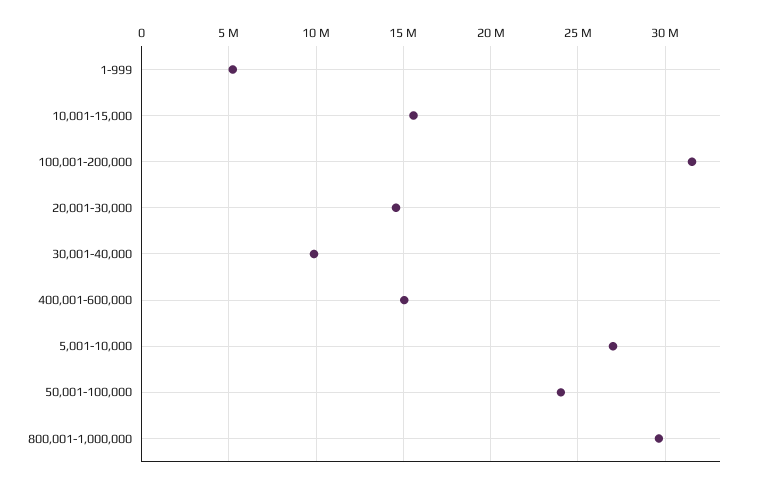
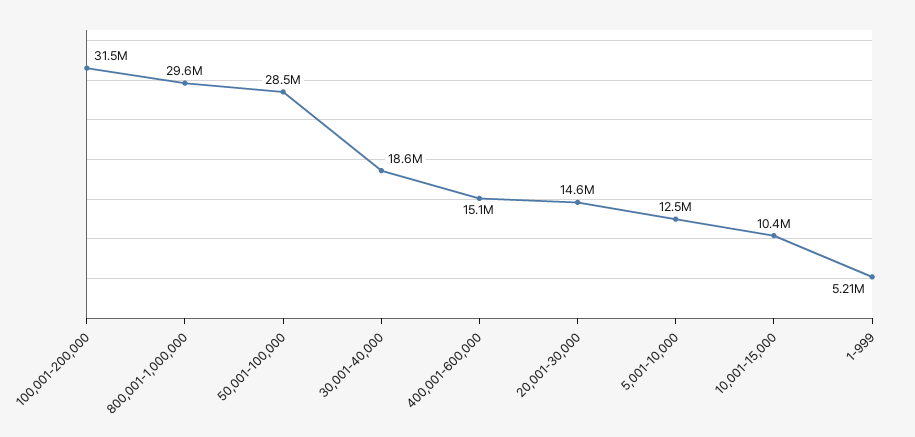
10,001-15,000: 15500000 -> 10400000
30,001-40,000: 10000000 -> 18600000
5,001-10,000: 27000000 -> 12500000
50,001-100,000: 24000000 -> 28500000

